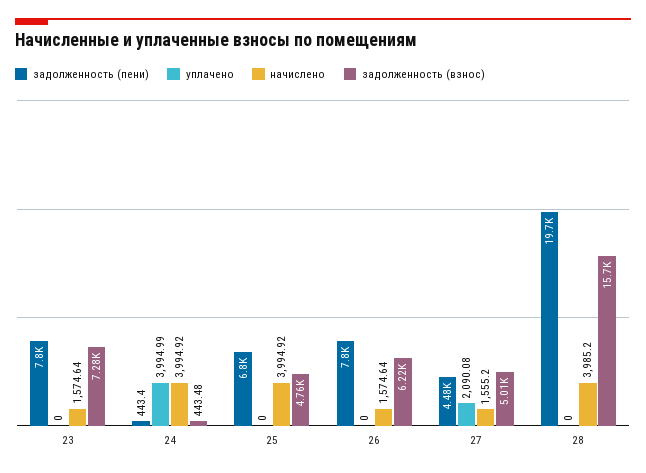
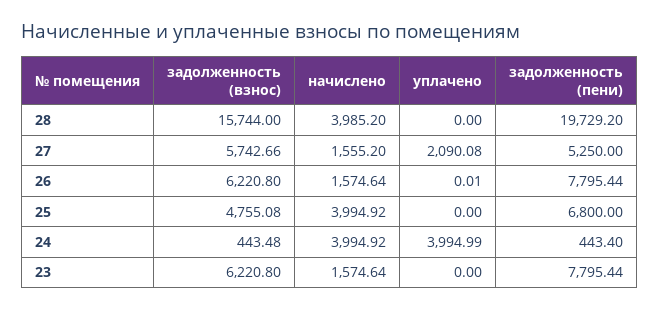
задолженность (взнос), 23: 7280 -> 6220.8
уплачено, 26: 0 -> 0.01
задолженность (пени), 27: 4480 -> 5250
задолженность (взнос), 27: 5010 -> 5742.66

